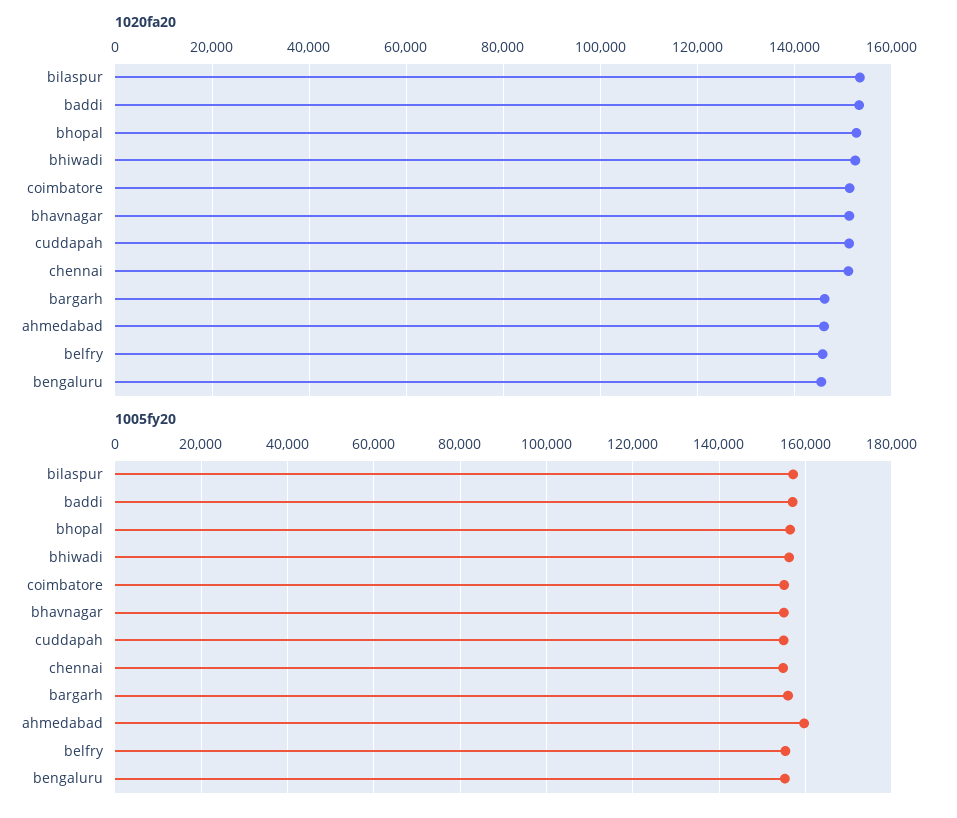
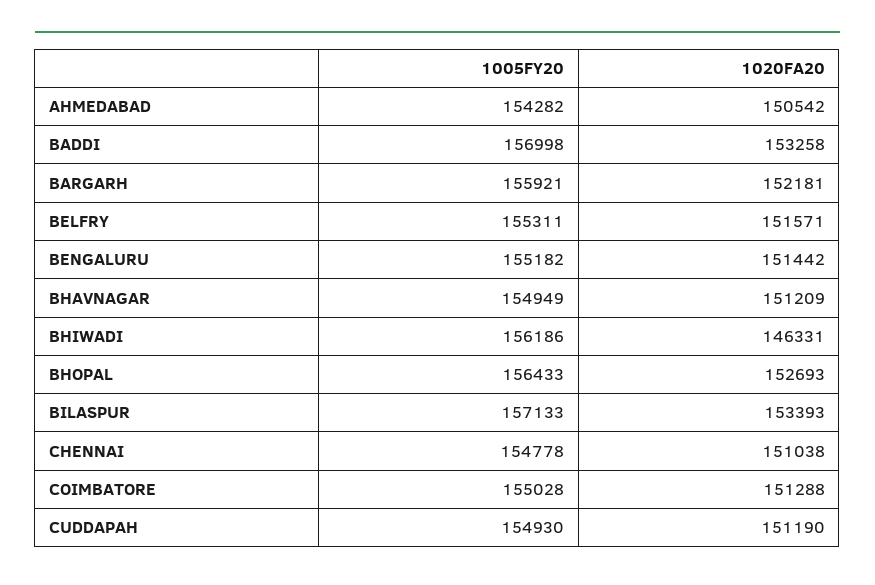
1020fa20, bhiwadi: 152000 -> 146331
1020fa20, bargarh: 146000 -> 152181
1020fa20, ahmedabad: 146000 -> 150542
1020fa20, belfry: 146000 -> 151571
1020fa20, bengaluru: 146000 -> 151442
1005fy20, ahmedabad: 160000 -> 154282

